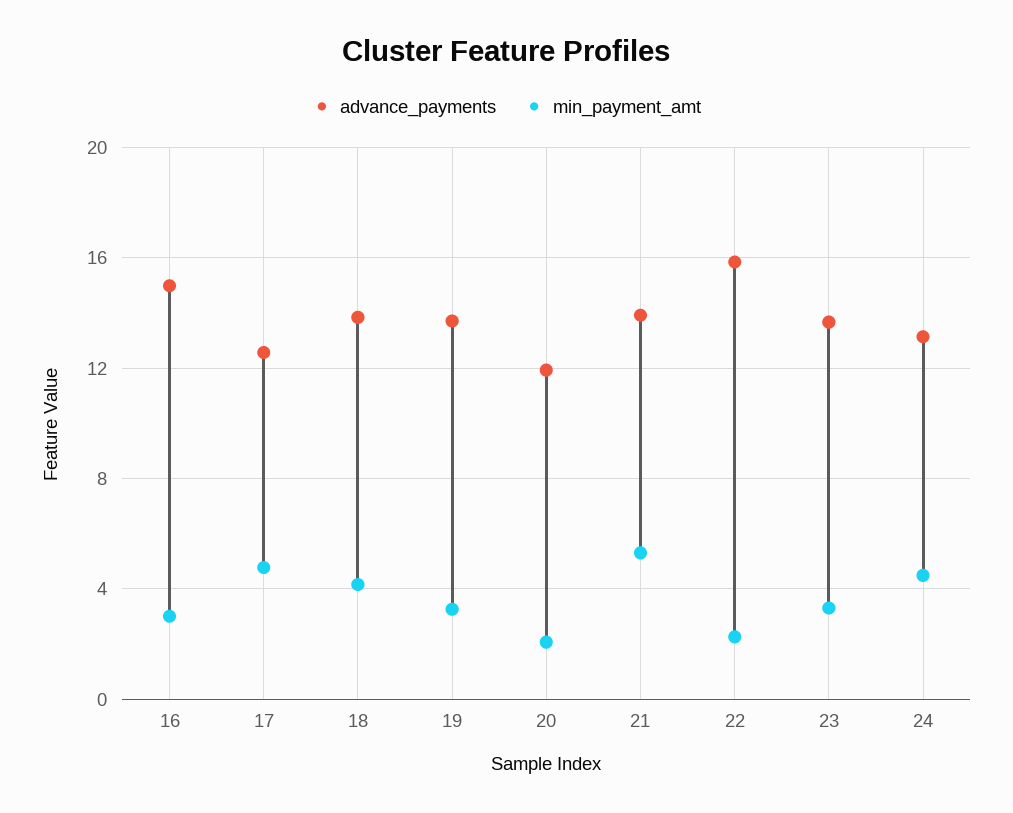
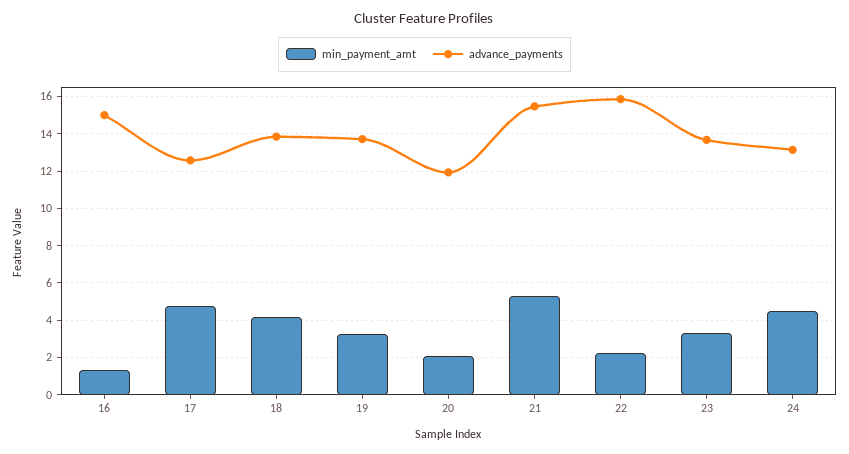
min_payment_amt, 16: 3 -> 1.5
advance_payments, 21: 14 -> 15.5

